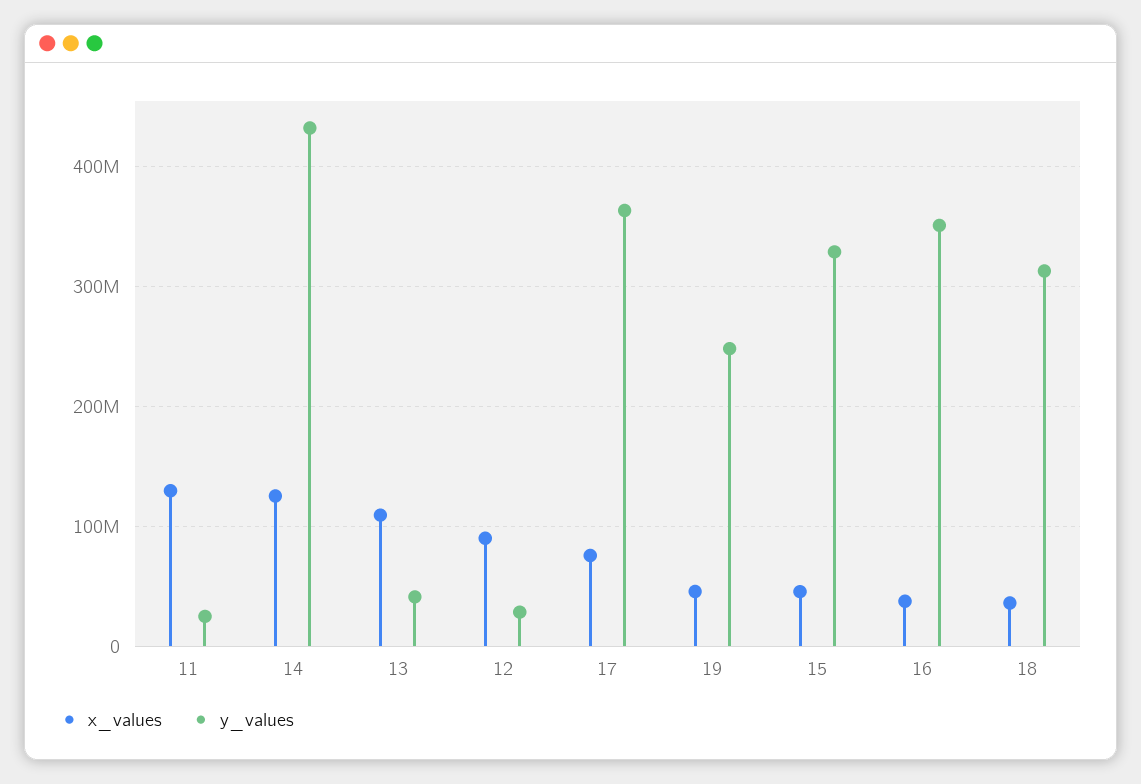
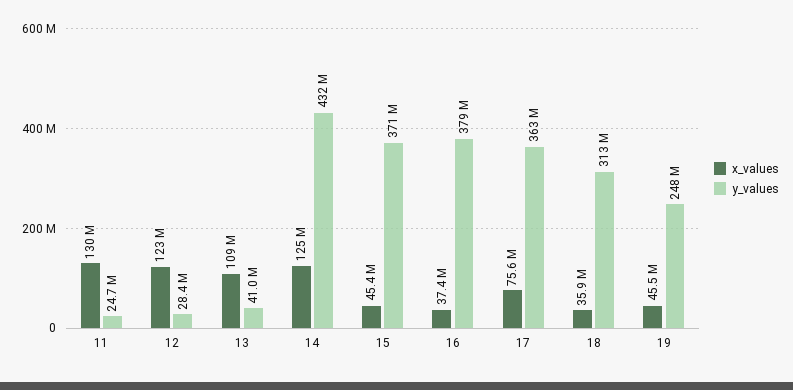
x_values, 12: 90000000 -> 123000000
y_values, 15: 330000000 -> 371000000
y_values, 16: 350000000 -> 379000000

